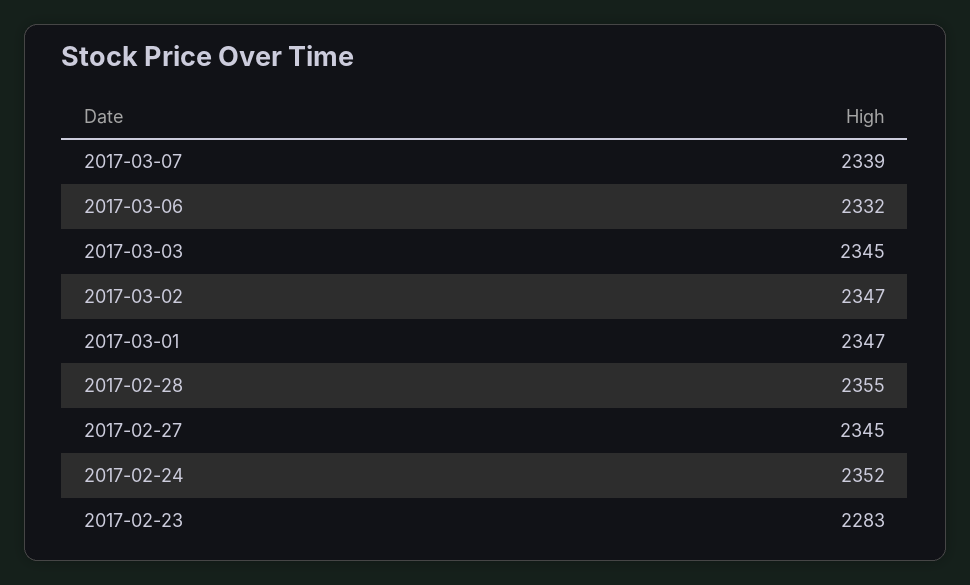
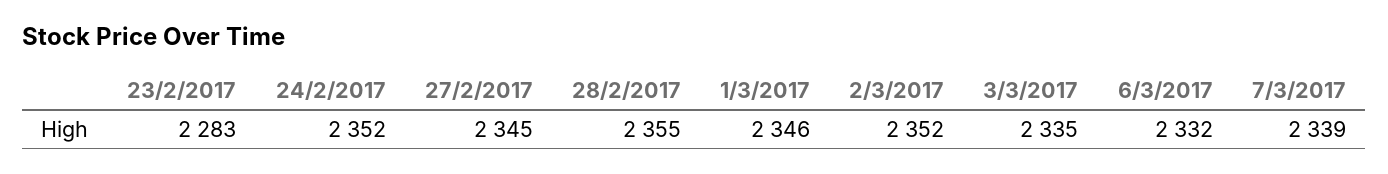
2017-03-03: 2345 -> 2335
2017-03-02: 2347 -> 2352
2017-03-01: 2347 -> 2346

